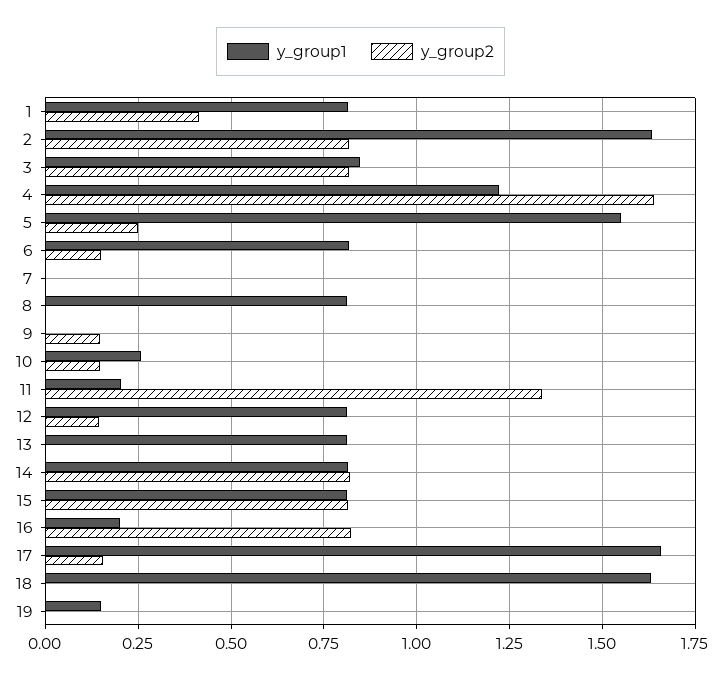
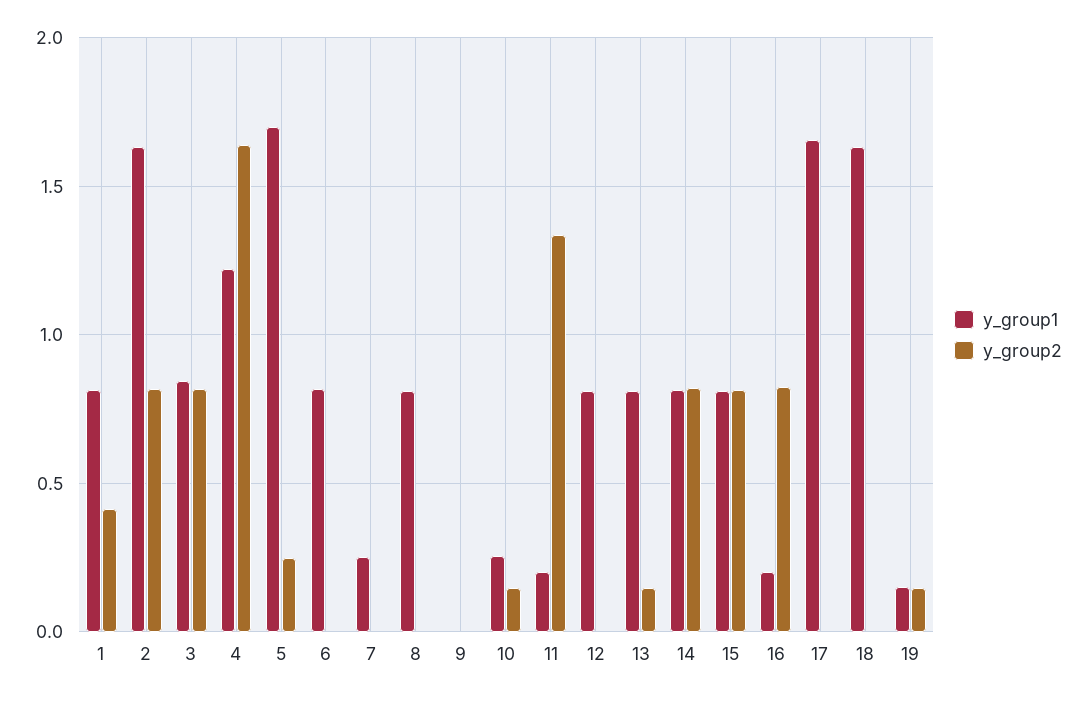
y_group1, 5: 1.55 -> 1.7
y_group2, 6: 0.15 -> 0
y_group1, 7: 0 -> 0.25
y_group2, 9: 0.15 -> 0
y_group2, 12: 0.15 -> 0
y_group2, 13: 0 -> 0.15
y_group2, 17: 0.15 -> 0
y_group2, 19: 0 -> 0.15

